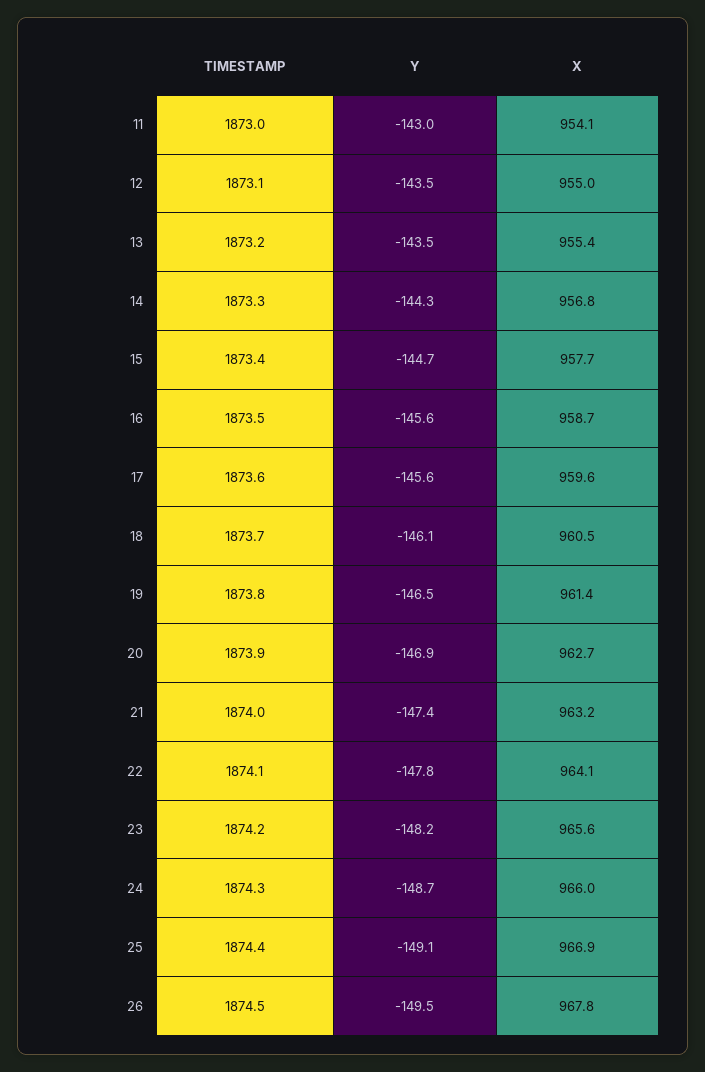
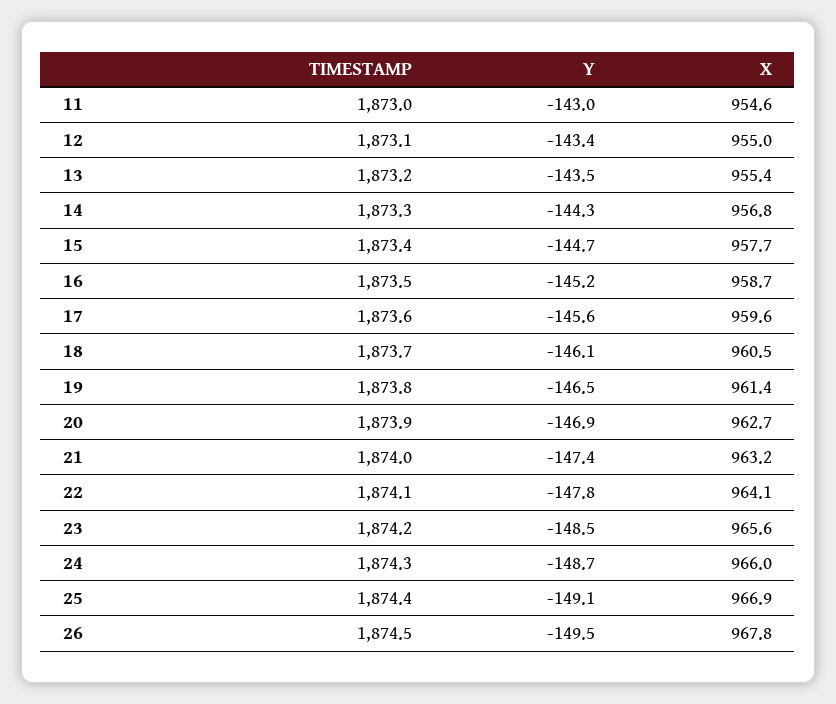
X, 11: 954.1 -> 954.6
Y, 12: -143.5 -> -143.4
Y, 16: -145.6 -> -145.2
Y, 23: -148.2 -> -148.5

